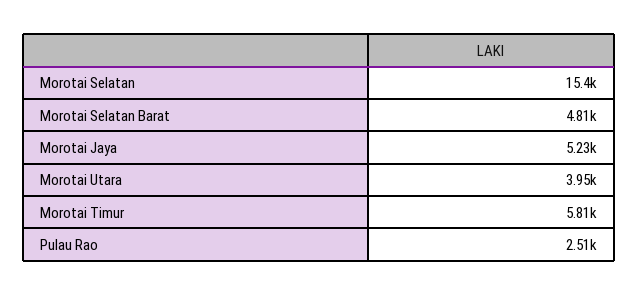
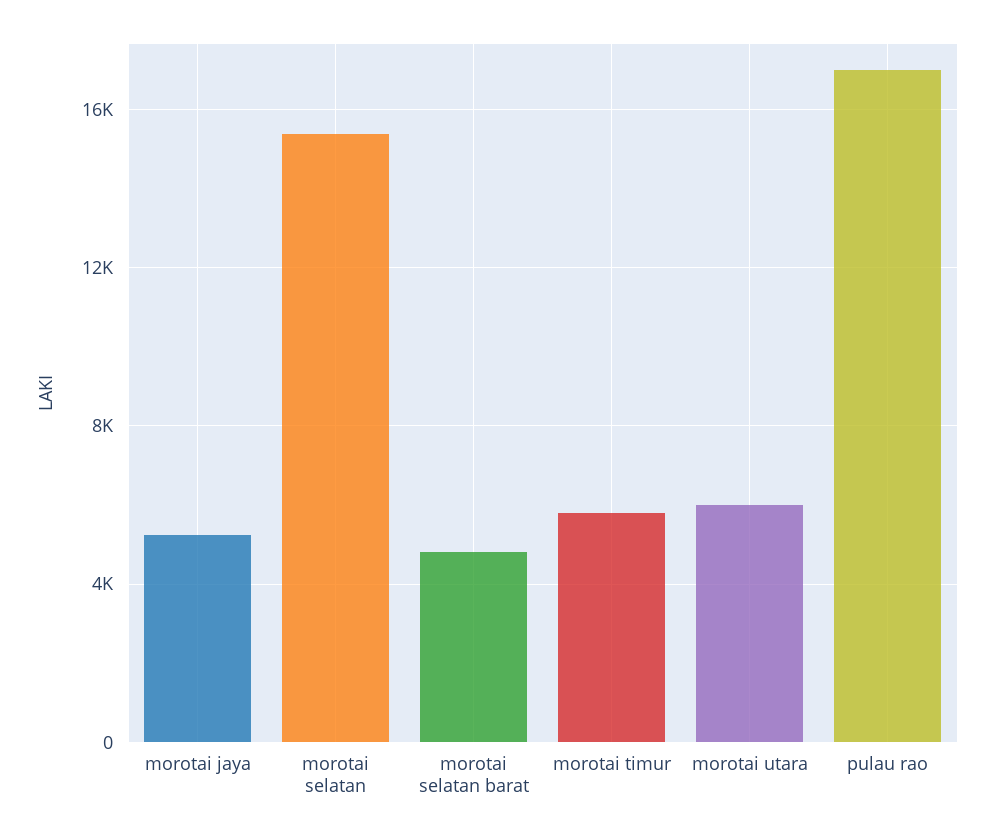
Morotai Utara: 3950 -> 6000
Pulau Rao: 2510 -> 17000

